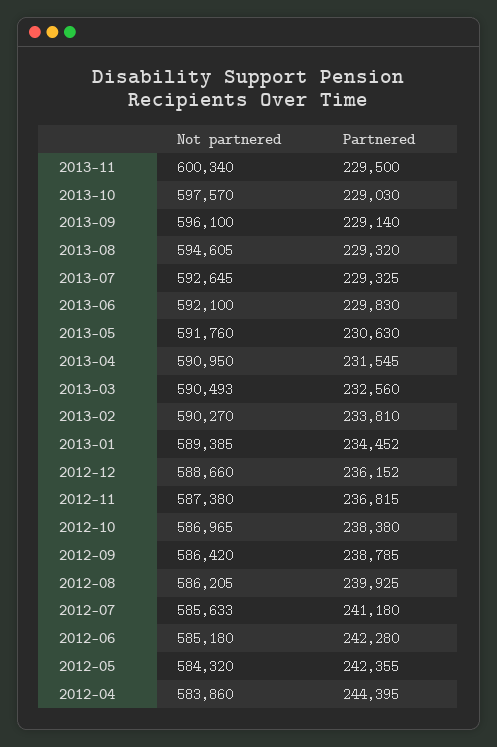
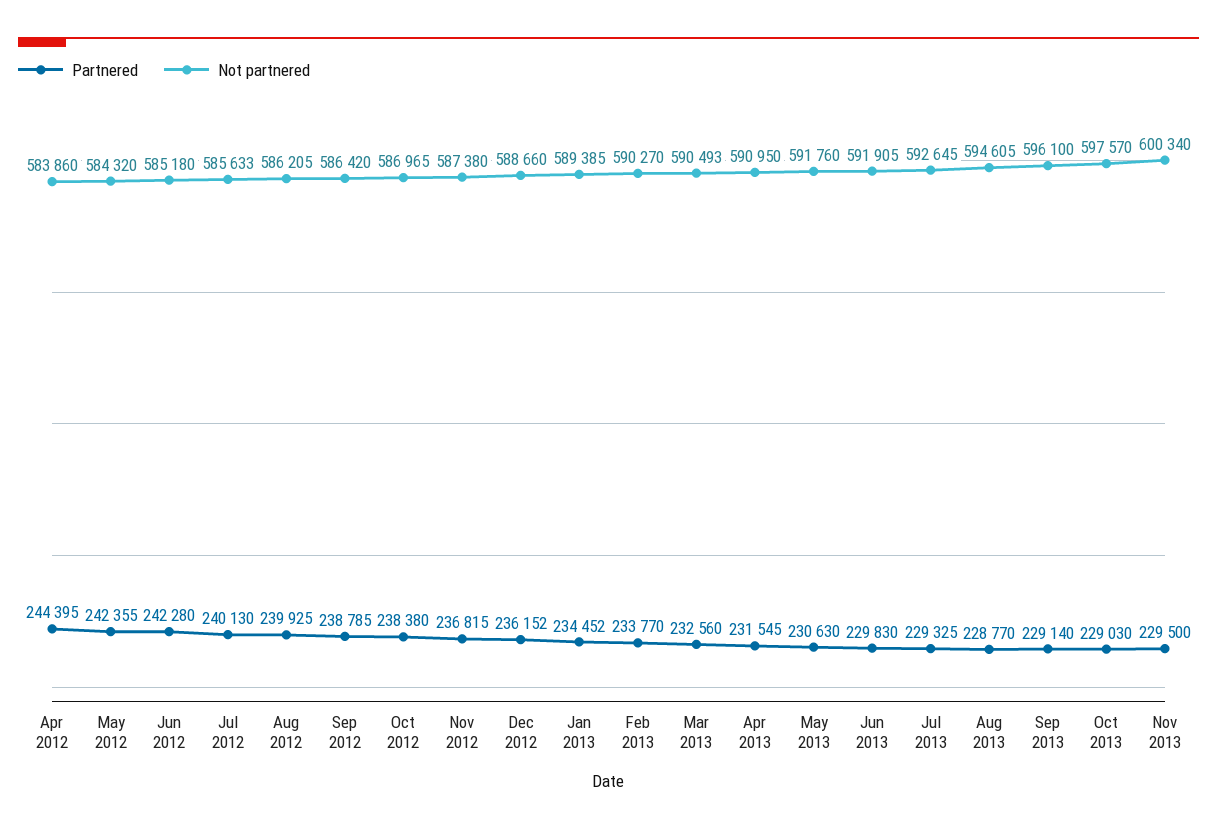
Partnered, 2013-08: 229320 -> 228770
Not partnered, 2013-06: 592100 -> 591905
Partnered, 2013-02: 233810 -> 233770
Partnered, 2012-07: 241180 -> 240130

